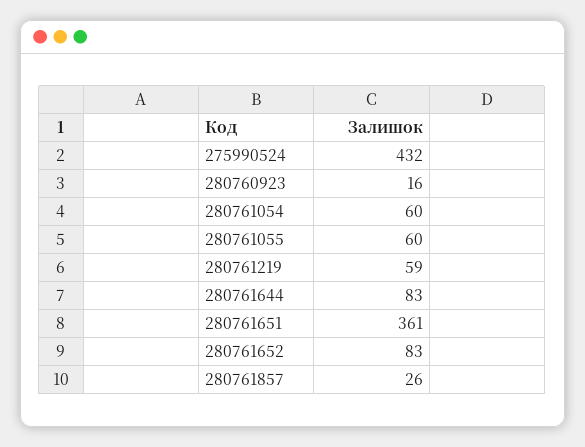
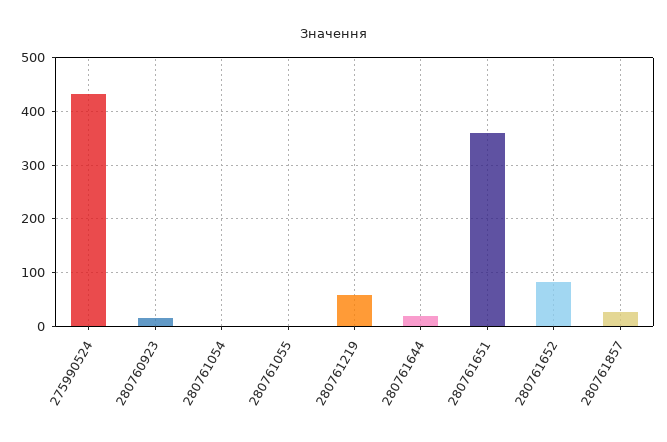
280761054: 60 -> 0
280761055: 60 -> 0
280761644: 83 -> 20

